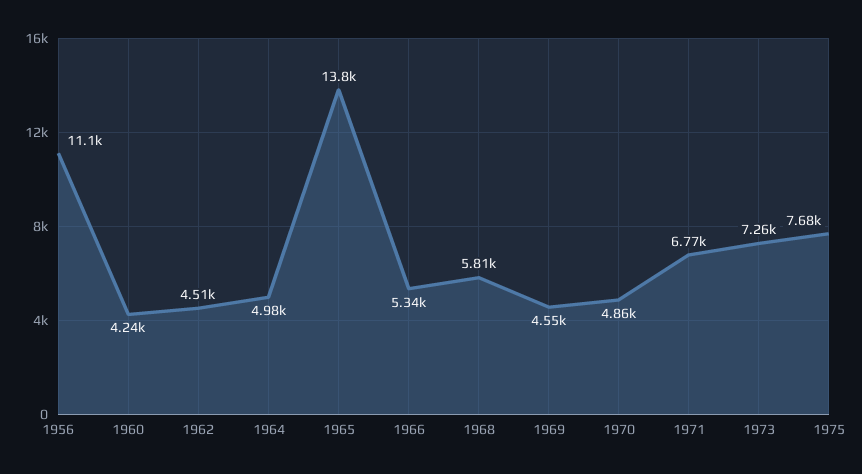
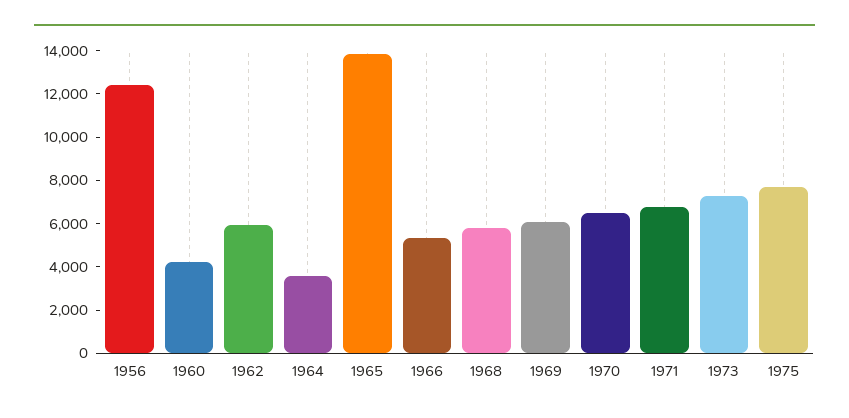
1956: 11100 -> 12500
1962: 4510 -> 6000
1964: 4980 -> 3500
1969: 4550 -> 6000
1970: 4860 -> 6500

